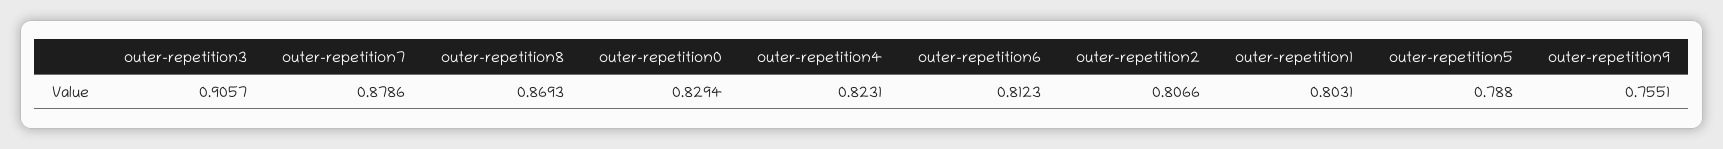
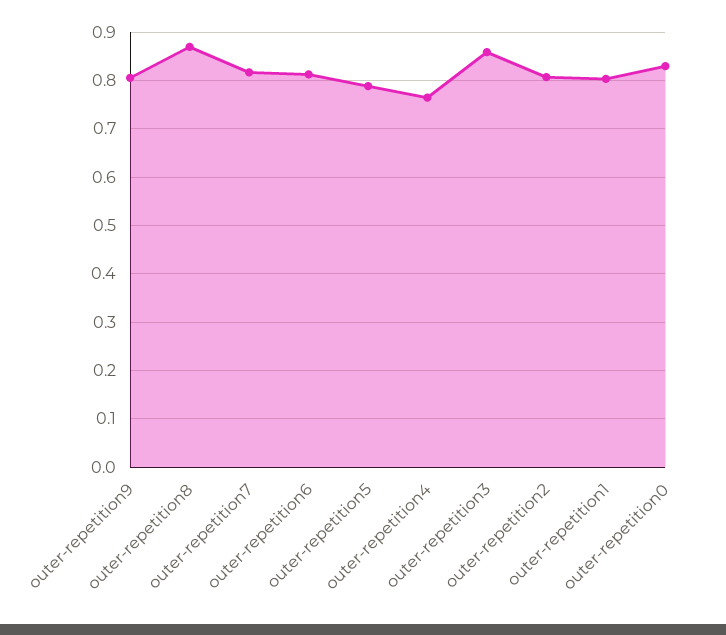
outer-repetition3: 0.9057 -> 0.86
outer-repetition7: 0.8786 -> 0.82
outer-repetition4: 0.8231 -> 0.76
outer-repetition9: 0.7551 -> 0.8

